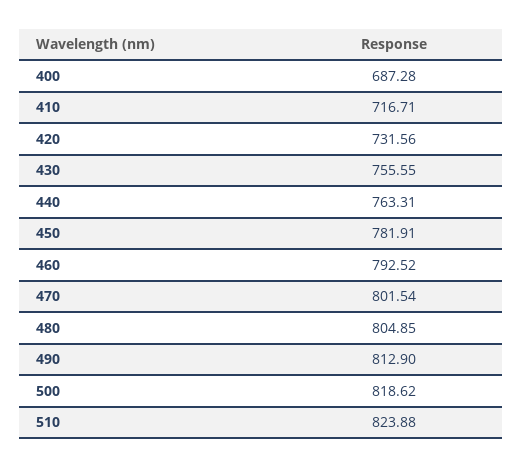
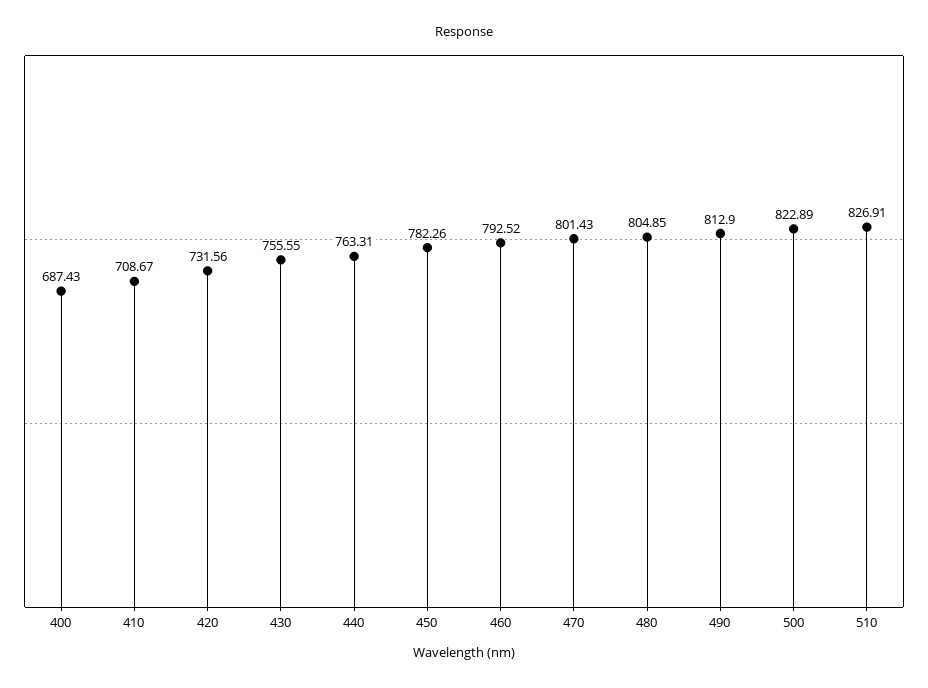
400: 687.28 -> 687.43
410: 716.71 -> 708.67
450: 781.91 -> 782.26
470: 801.54 -> 801.43
500: 818.62 -> 822.89
510: 823.88 -> 826.91

